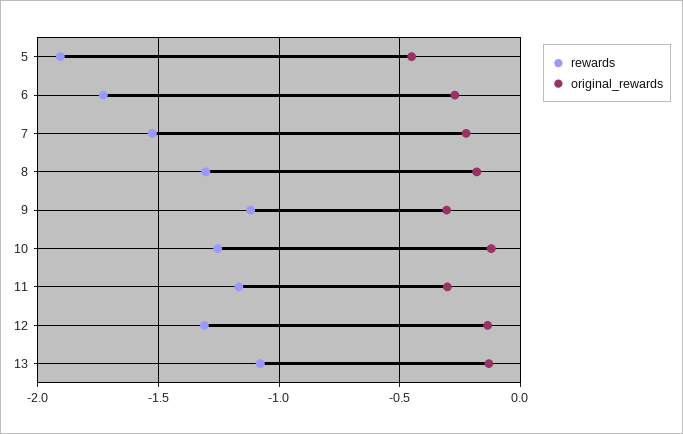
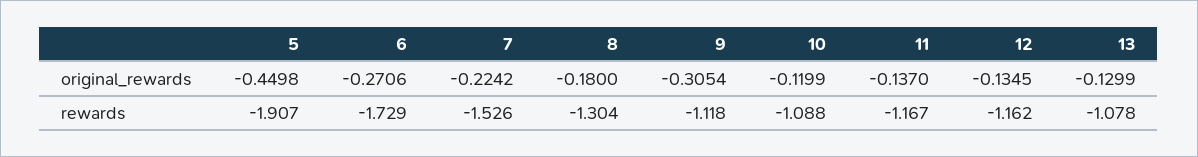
rewards, 10: -1.25 -> -1.088
original_rewards, 11: -0.3 -> -0.137
rewards, 12: -1.3 -> -1.162

